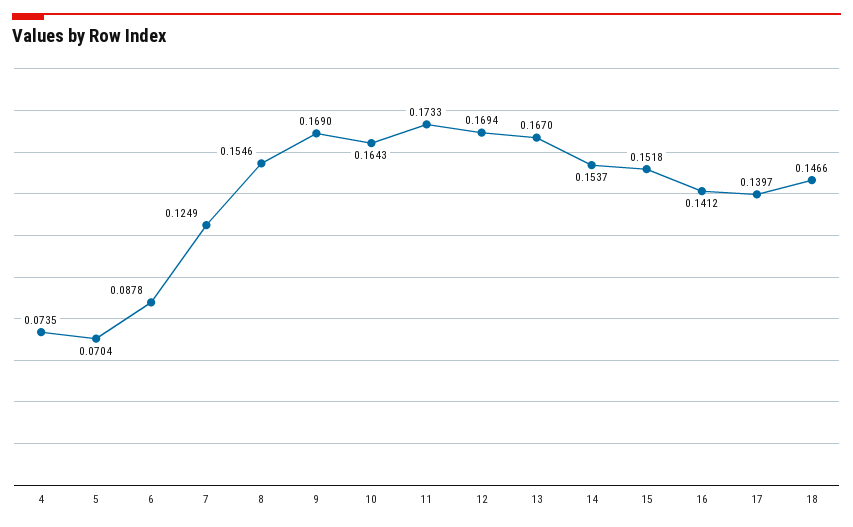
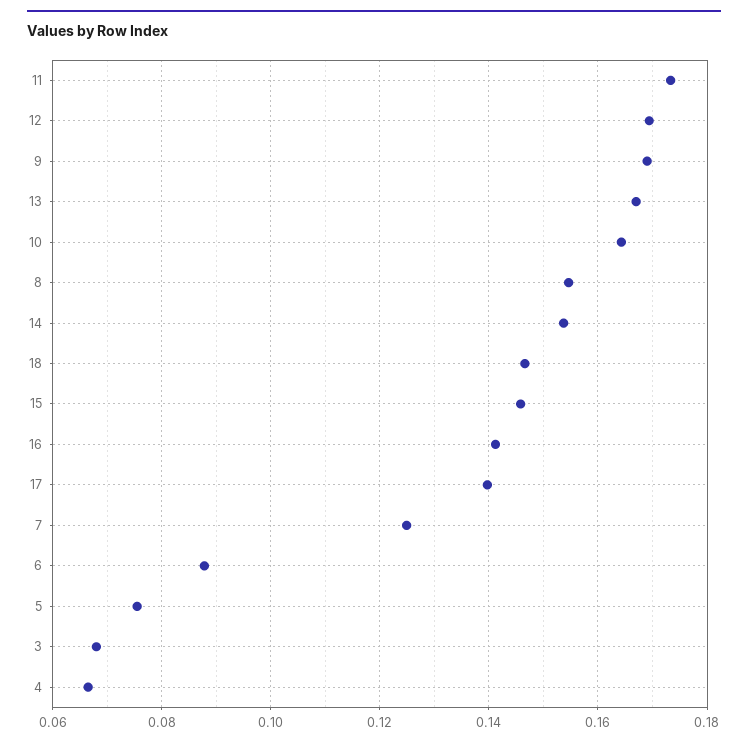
4: 0.0735 -> 0.066
5: 0.0704 -> 0.076
15: 0.1518 -> 0.146
3: none -> 0.068

